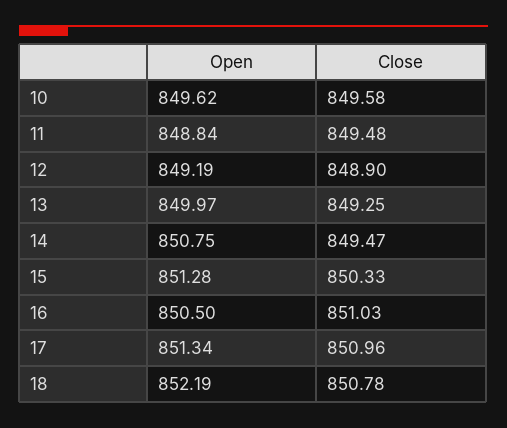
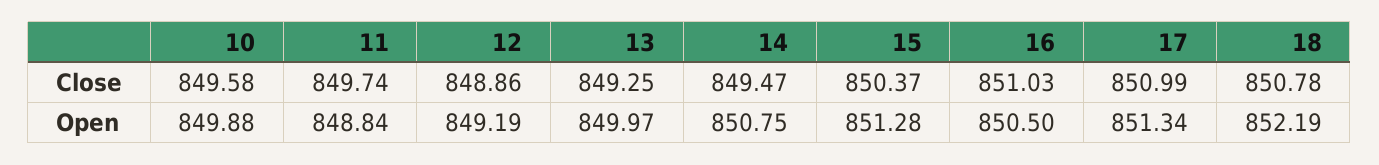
Open, 10: 849.62 -> 849.88
Close, 11: 849.48 -> 849.74
Close, 12: 848.9 -> 848.86
Close, 15: 850.33 -> 850.37
Close, 17: 850.96 -> 850.99

